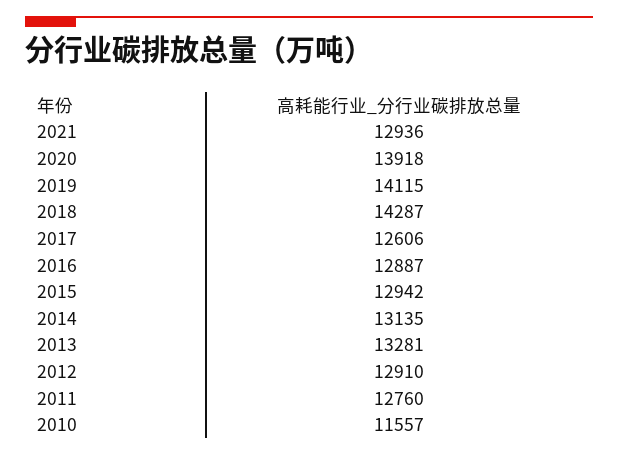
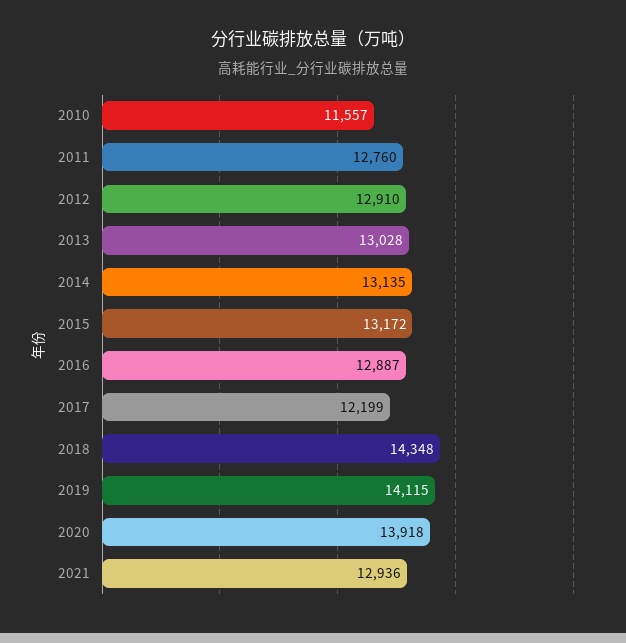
2018: 14287 -> 14348
2017: 12606 -> 12199
2015: 12942 -> 13172
2013: 13281 -> 13028

